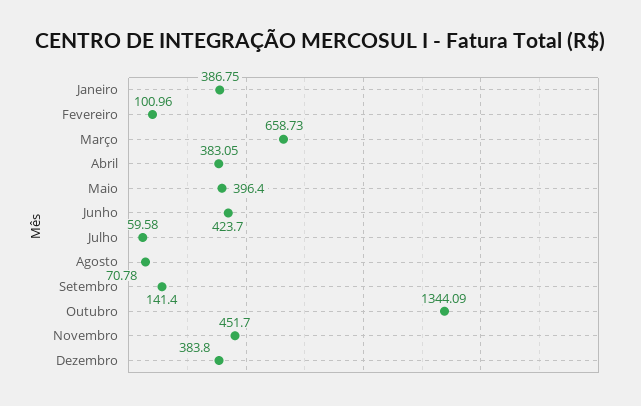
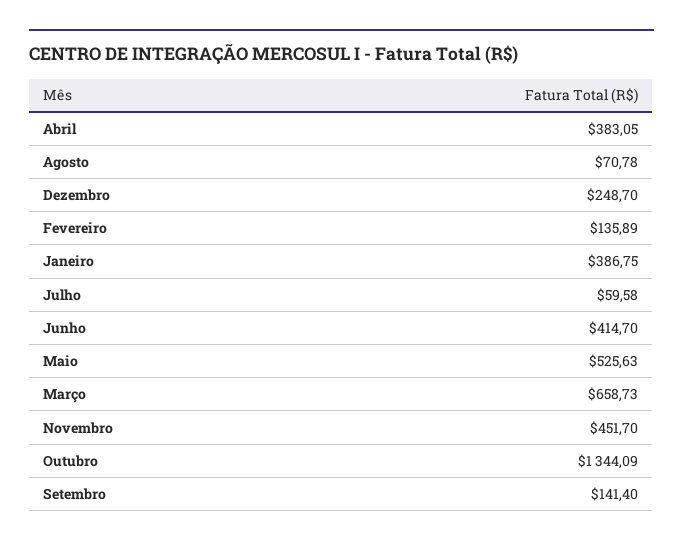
Fevereiro: 100.96 -> 135.89
Maio: 396.4 -> 525.63
Junho: 423.7 -> 414.7
Dezembro: 383.8 -> 248.7

